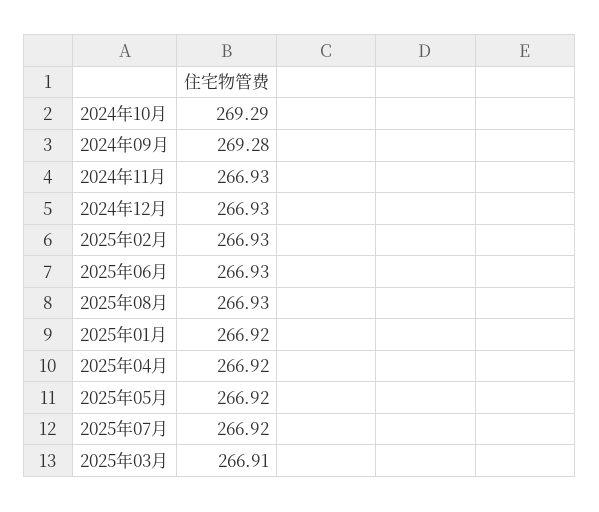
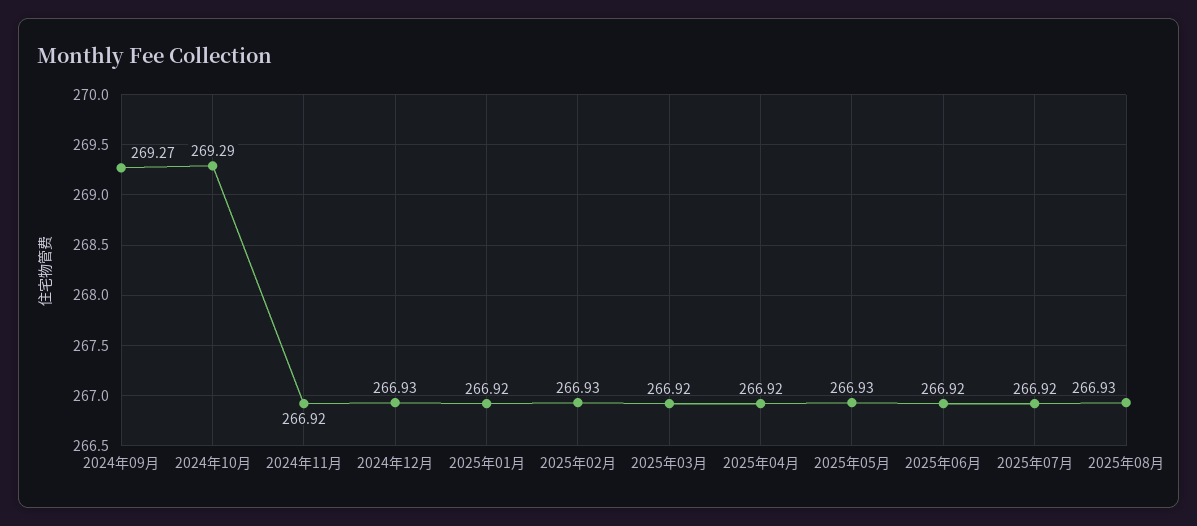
2024年09月: 269.28 -> 269.27
2024年11月: 266.93 -> 266.92
2025年06月: 266.93 -> 266.92
2025年05月: 266.92 -> 266.93
2025年03月: 266.91 -> 266.92

